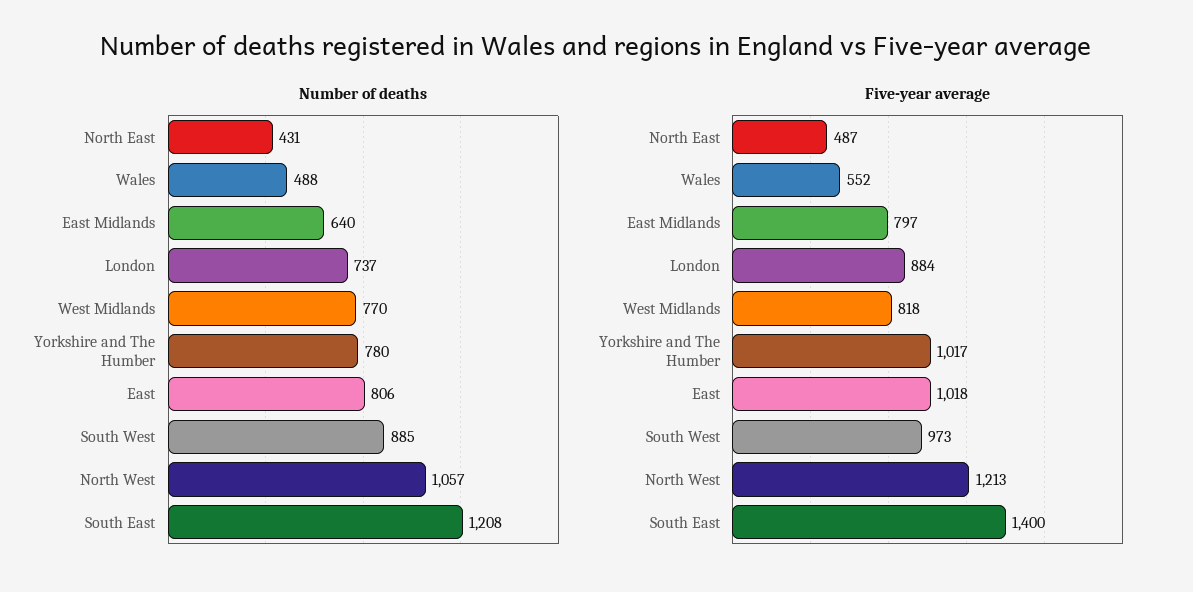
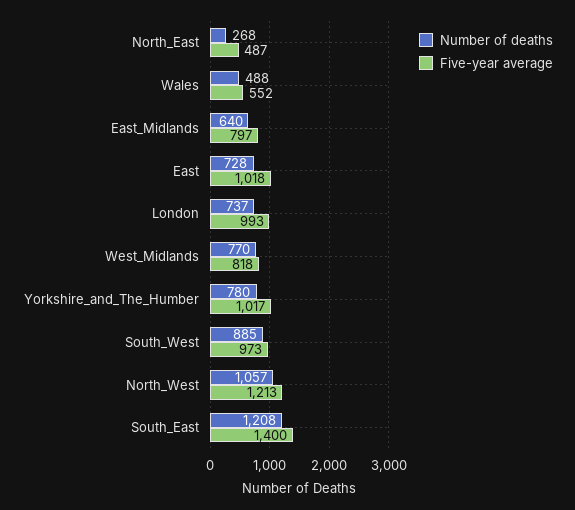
Number of deaths, North East: 431 -> 268
Number of deaths, East: 806 -> 728
Five-year average, London: 884 -> 993

